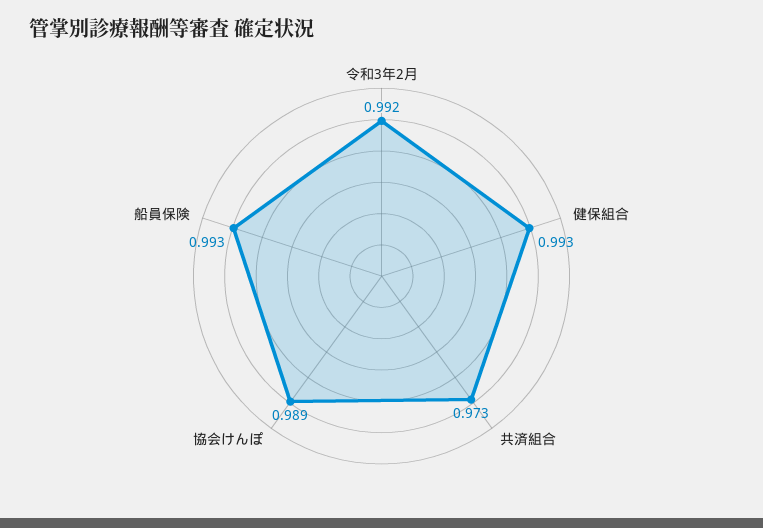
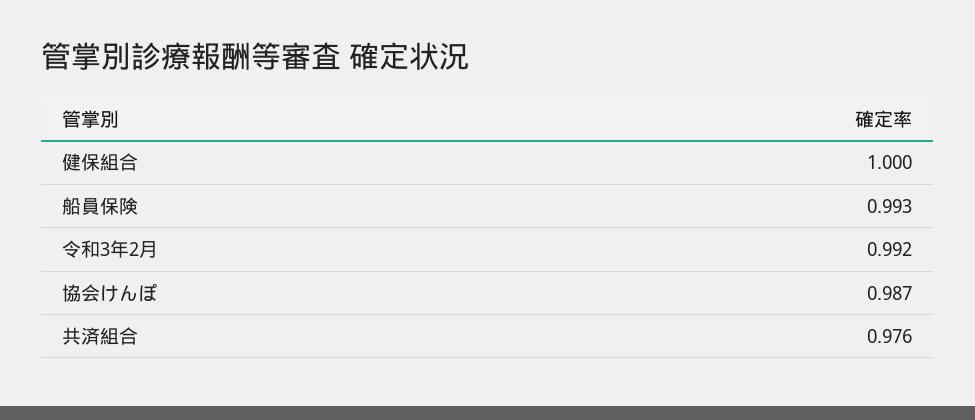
健保組合: 0.993 -> 1
共済組合: 0.973 -> 0.976
協会けんぽ: 0.989 -> 0.987

